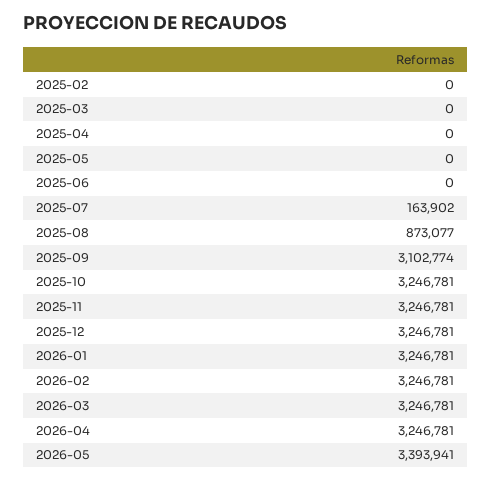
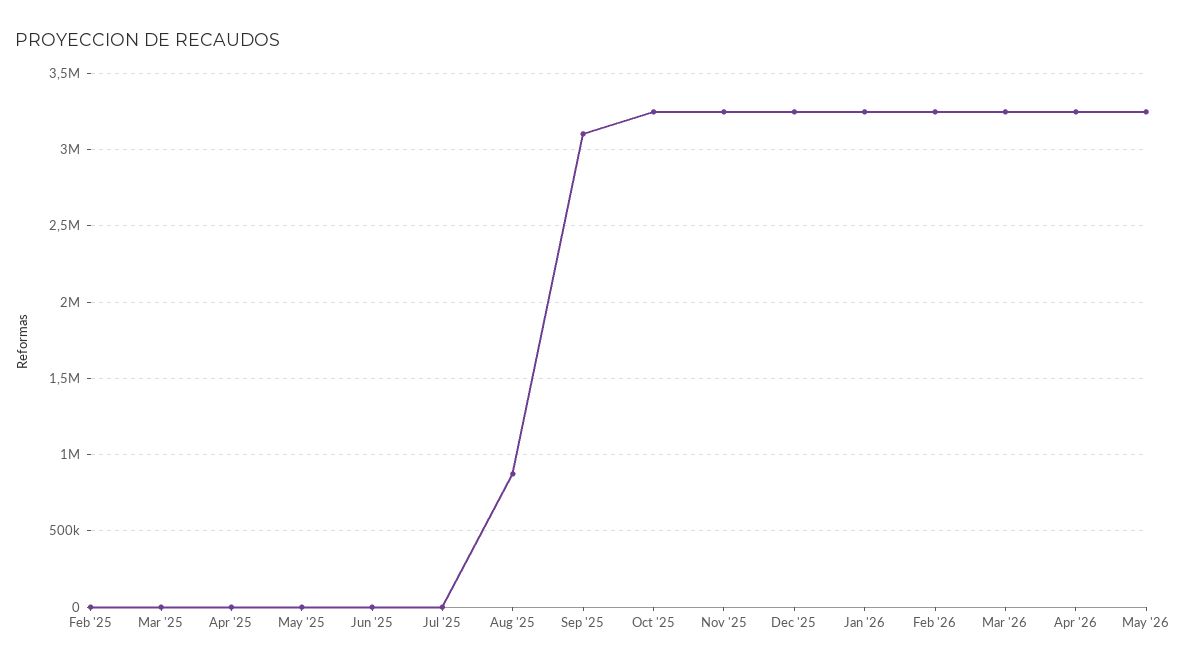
2025-07: 163902 -> 0
2026-05: 3393941 -> 3250000

